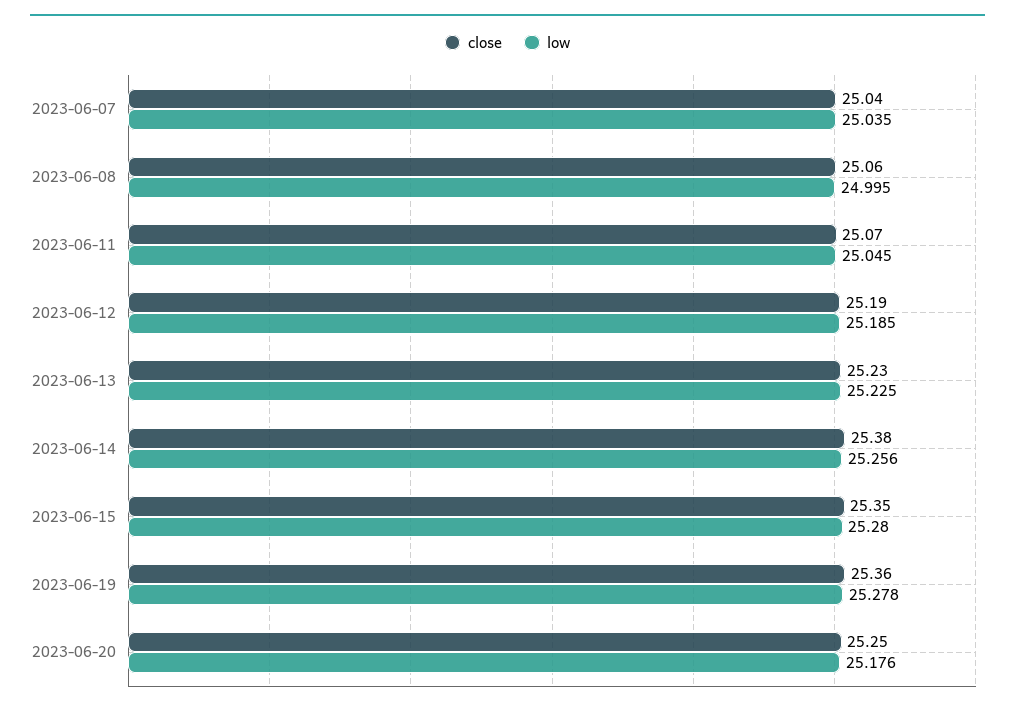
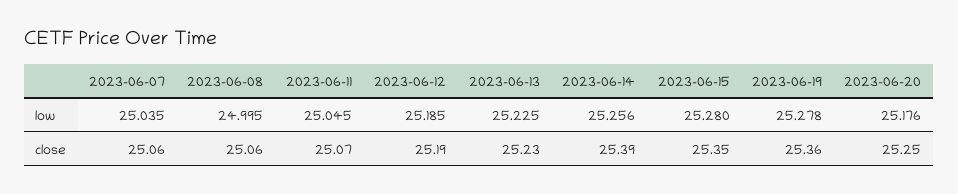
close, 2023-06-07: 25.04 -> 25.06
close, 2023-06-14: 25.38 -> 25.39

